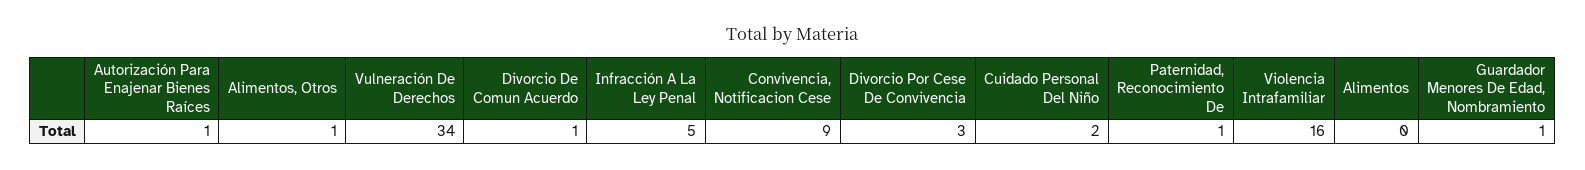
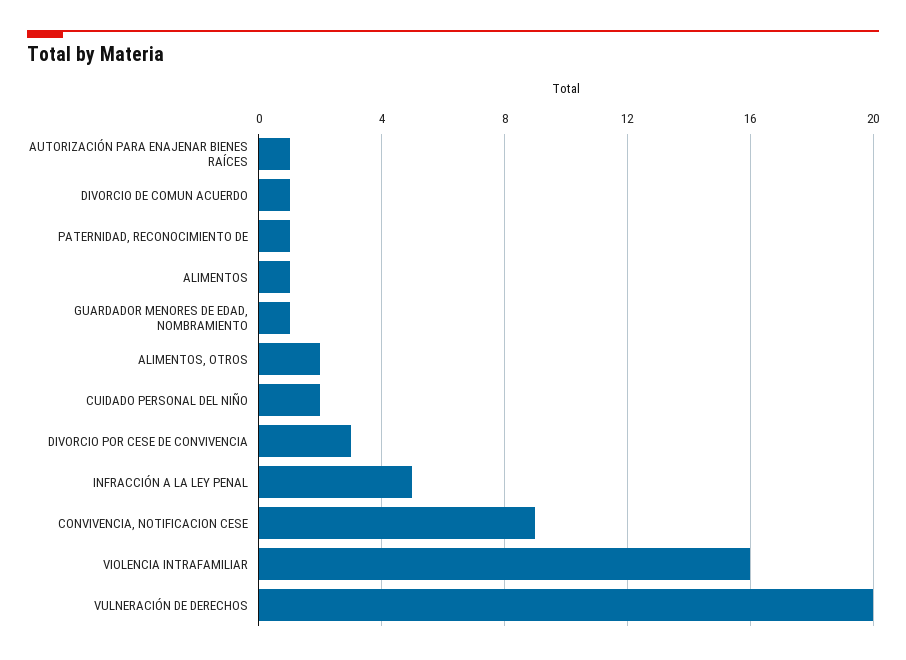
Alimentos, Otros: 1 -> 2
Vulneración De Derechos: 34 -> 20
Alimentos: 0 -> 1

